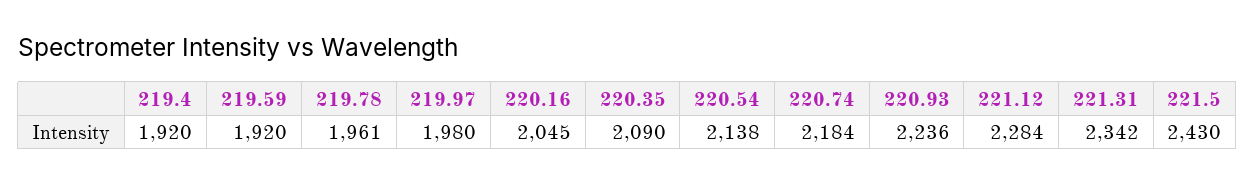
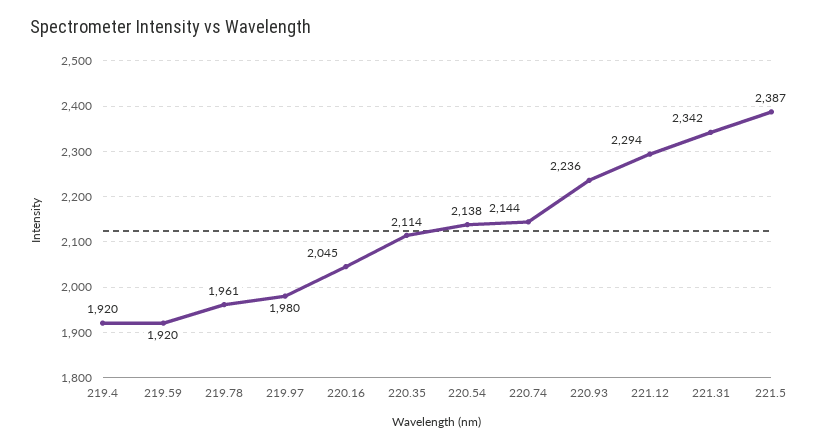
220.35: 2090 -> 2114
220.74: 2184 -> 2144
221.12: 2284 -> 2294
221.5: 2430 -> 2387

